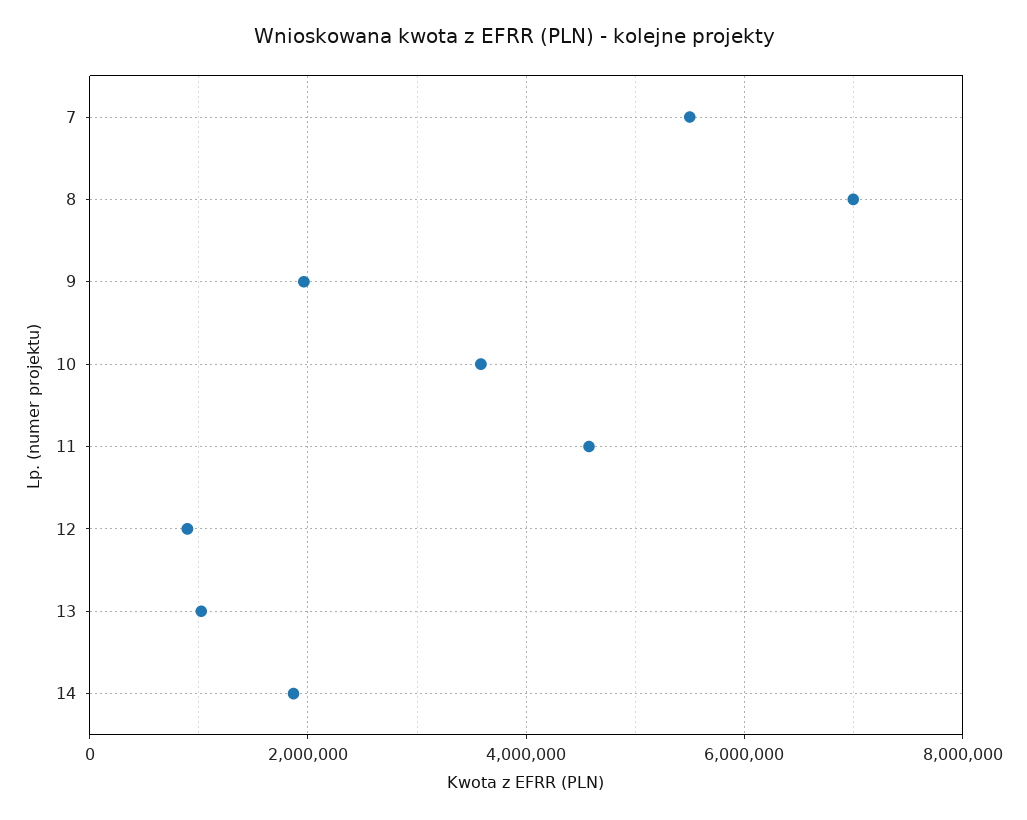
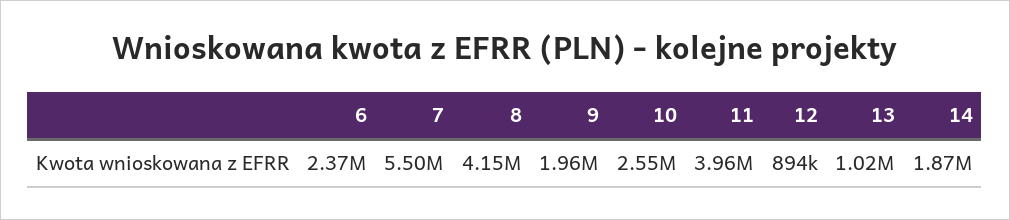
8: 7000000 -> 4150000
10: 3600000 -> 2550000
11: 4600000 -> 3960000
6: none -> 2370000

